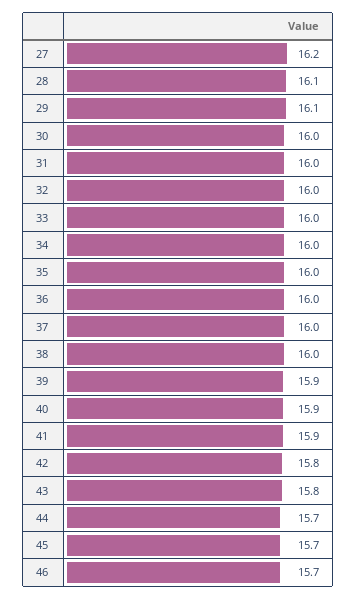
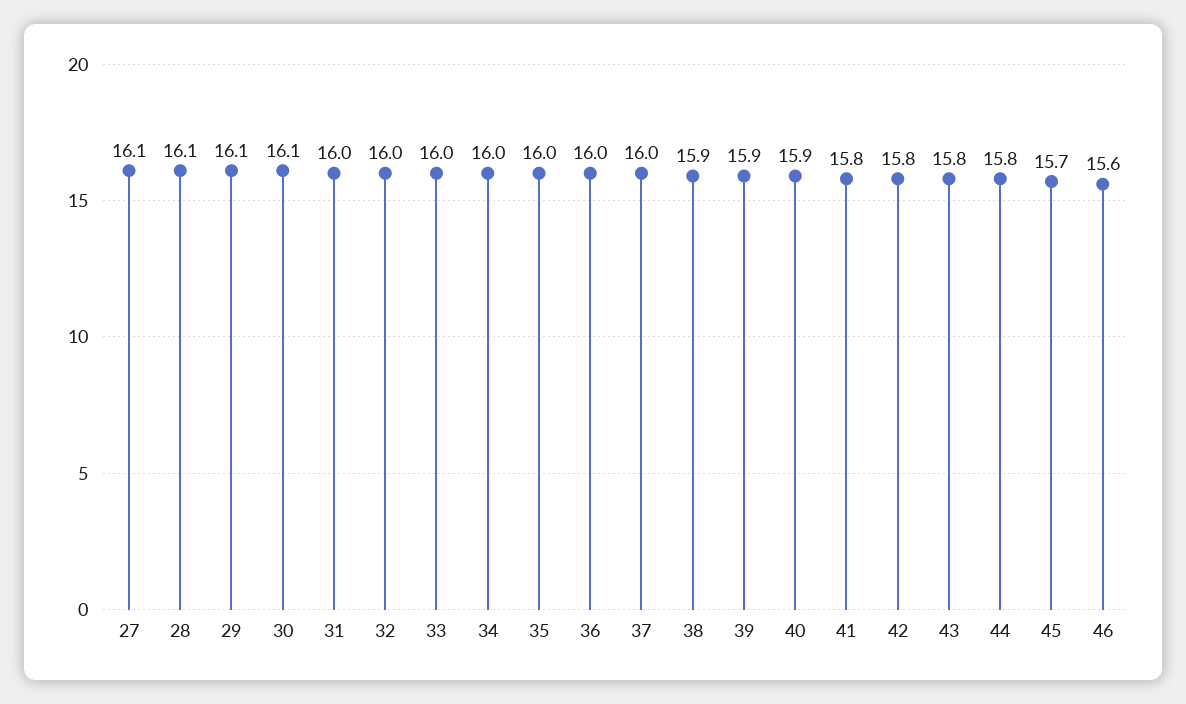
27: 16.2 -> 16.1
30: 16 -> 16.1
38: 16 -> 15.9
41: 15.9 -> 15.8
44: 15.7 -> 15.8
46: 15.7 -> 15.6

